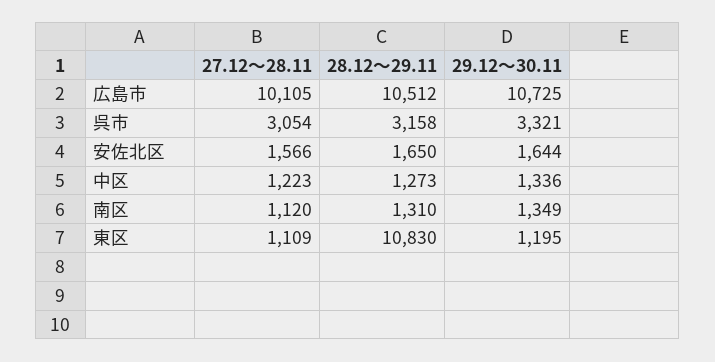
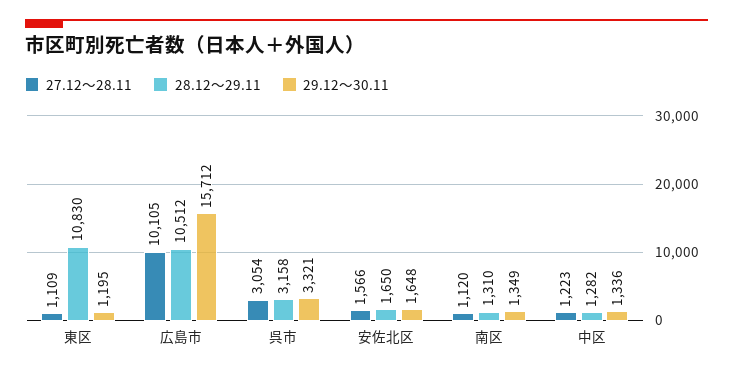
29.12～30.11, 広島市: 10725 -> 15712
29.12～30.11, 安佐北区: 1644 -> 1648
28.12～29.11, 中区: 1273 -> 1282

